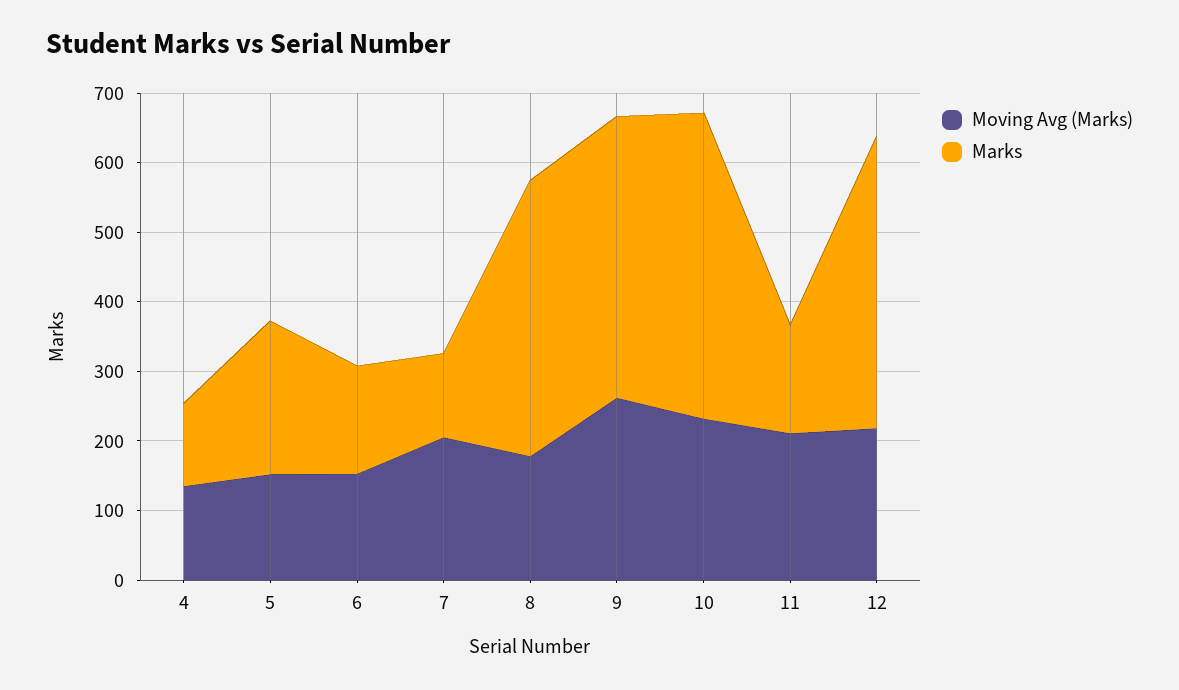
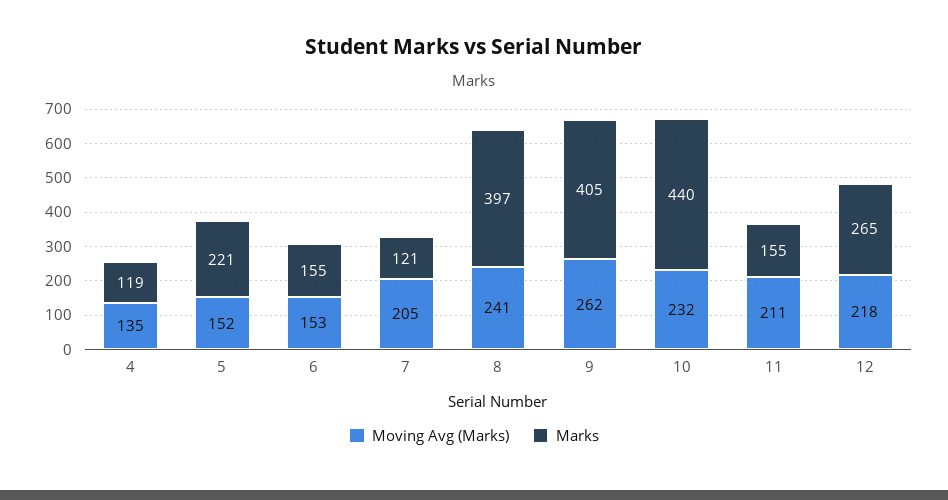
Moving Avg (Marks), 8: 180 -> 241
Marks, 12: 420 -> 265

